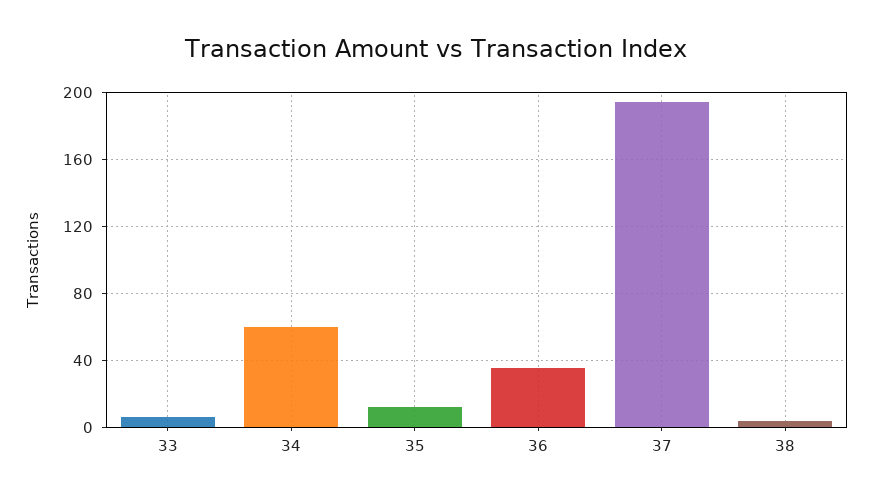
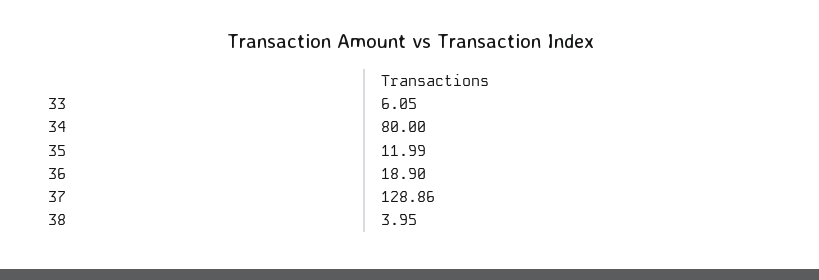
34: 60 -> 80
36: 35 -> 18.9
37: 195 -> 128.86

